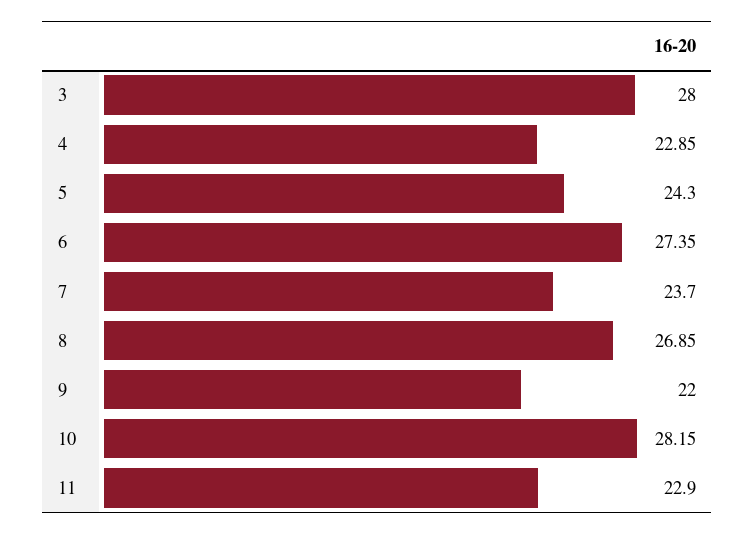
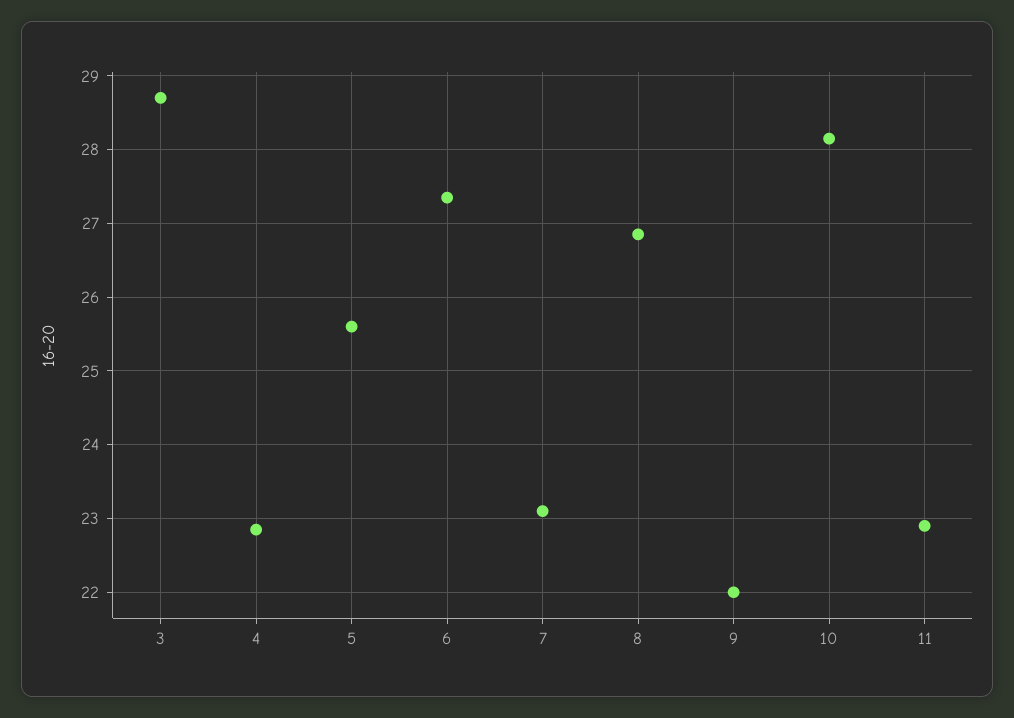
3: 28 -> 28.7
5: 24.3 -> 25.6
7: 23.7 -> 23.1

